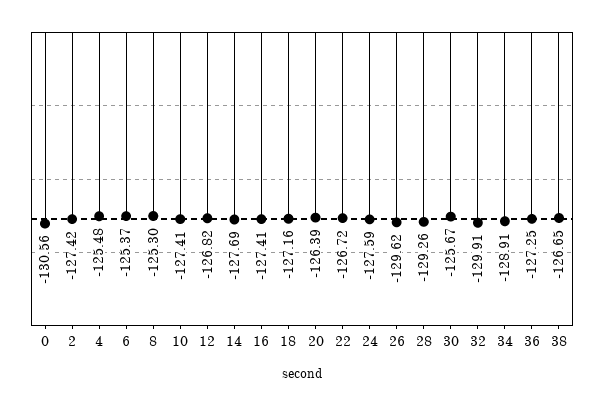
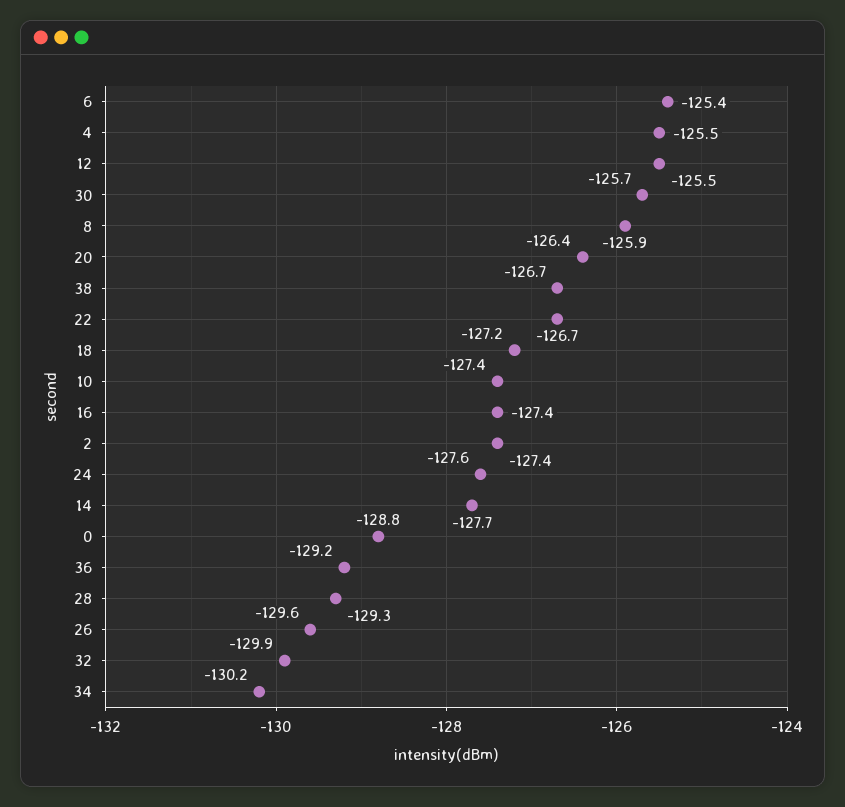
0: -130.56 -> -128.8
8: -125.3 -> -125.9
12: -126.82 -> -125.5
34: -128.91 -> -130.2
36: -127.25 -> -129.2

